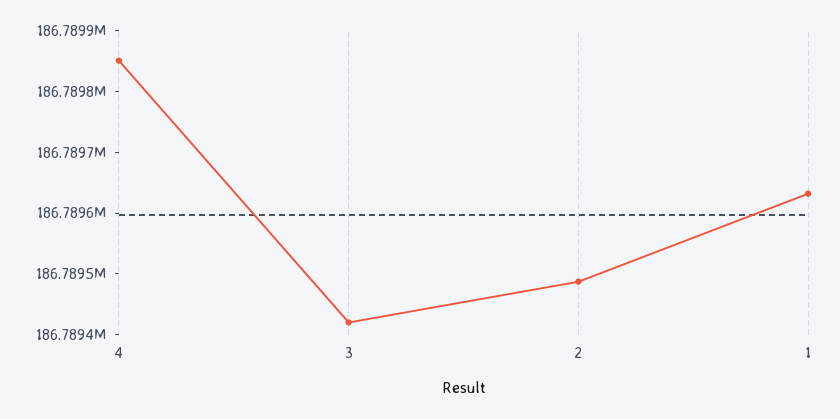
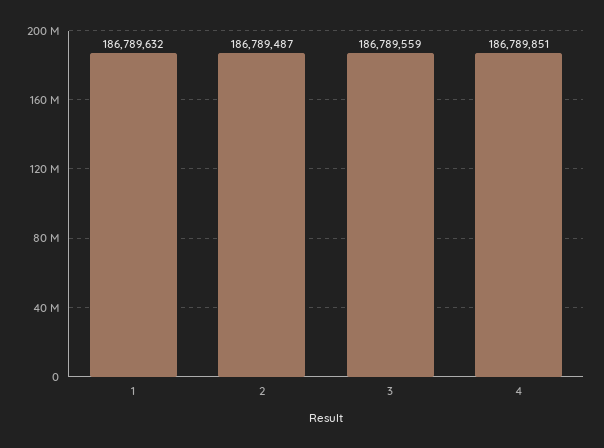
3: 186789420 -> 186789559

